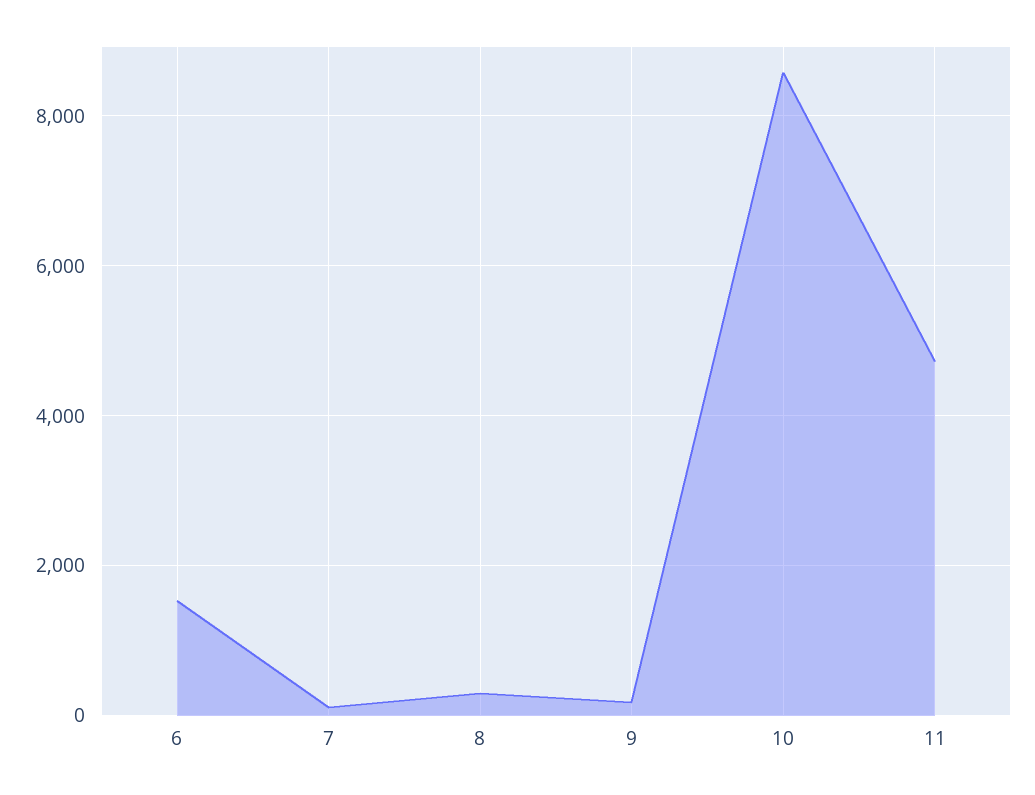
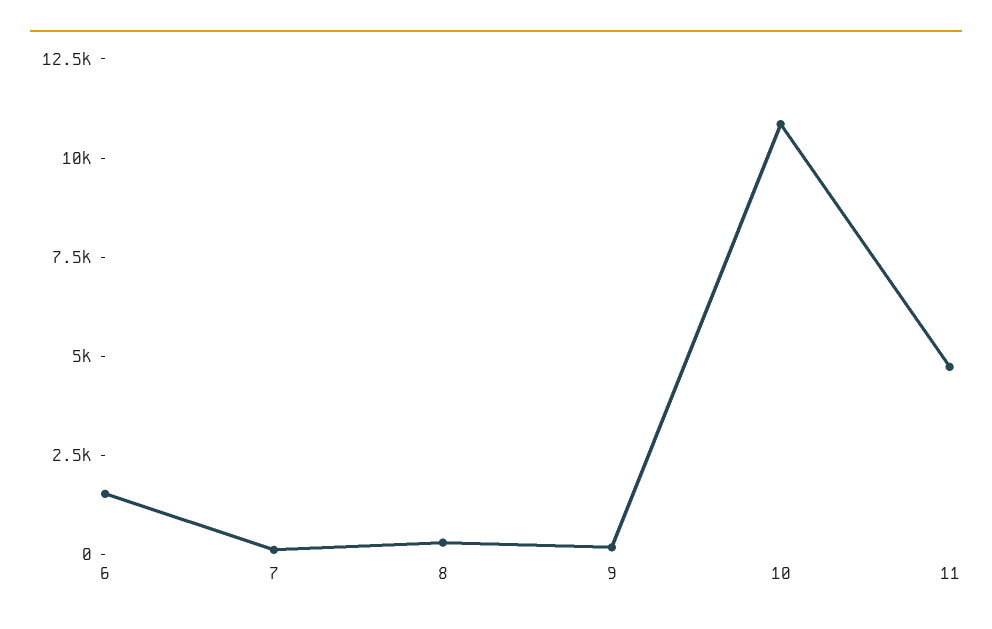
10: 8600 -> 11000

